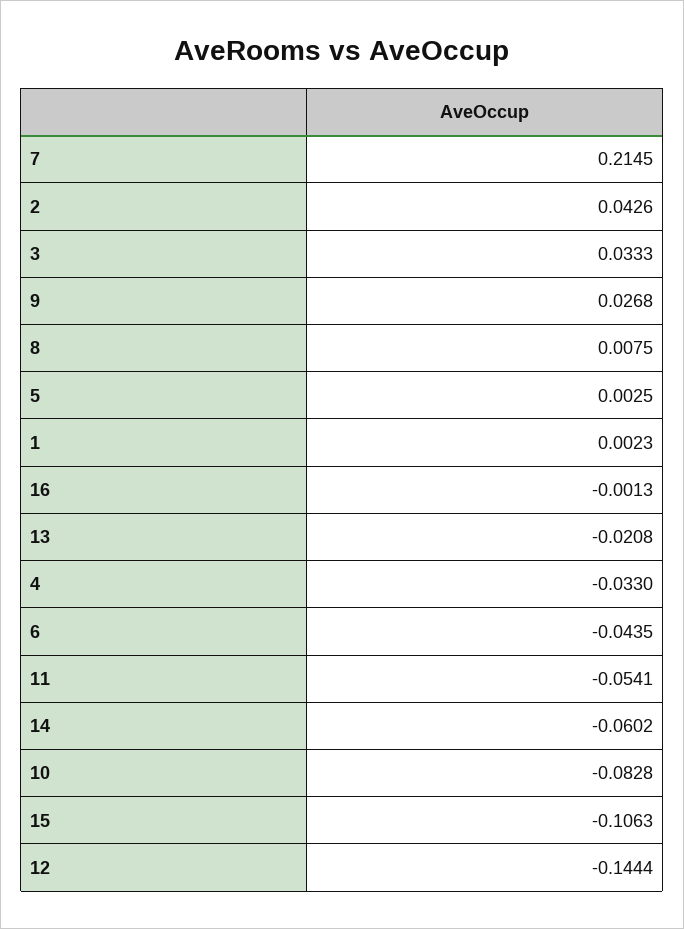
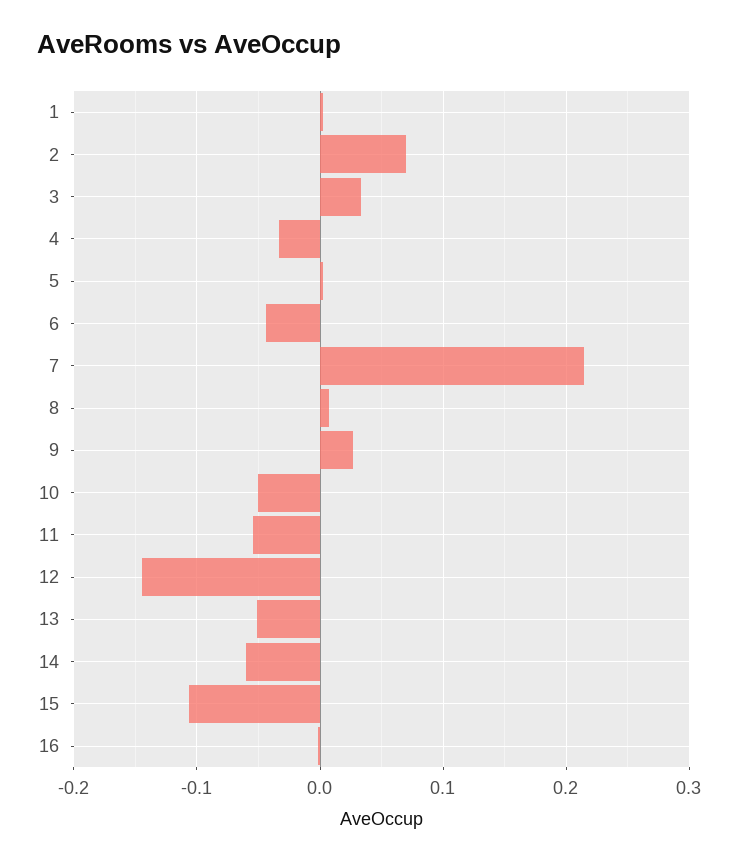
2: 0.0426 -> 0.07
13: -0.0208 -> -0.05
10: -0.0828 -> -0.05

